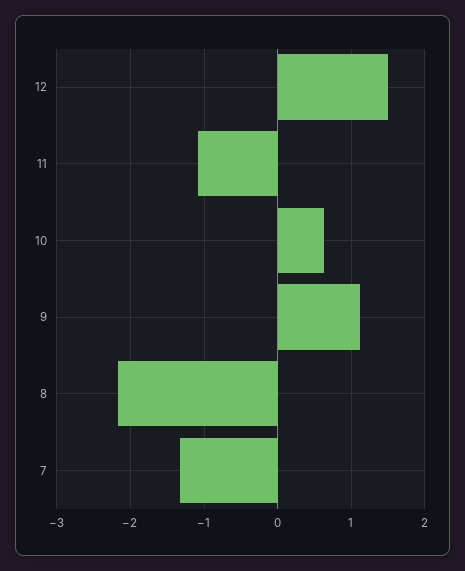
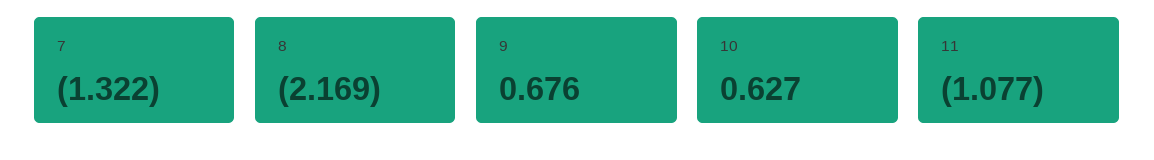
12: 1.5 -> none
9: 1.1 -> 0.676

